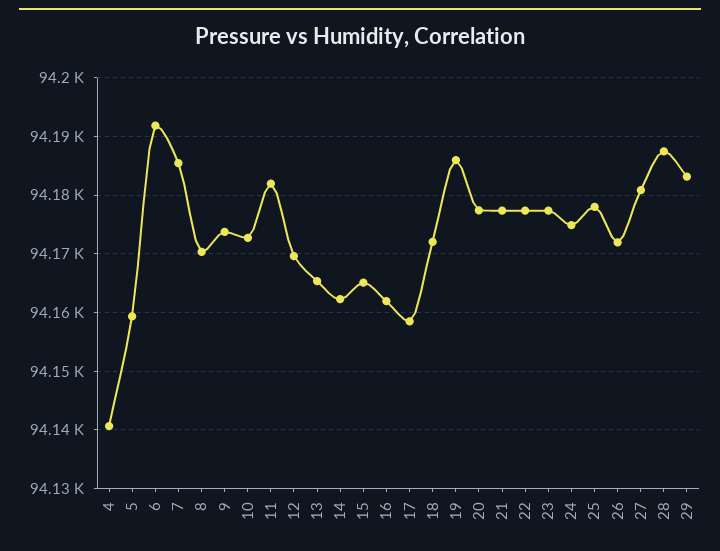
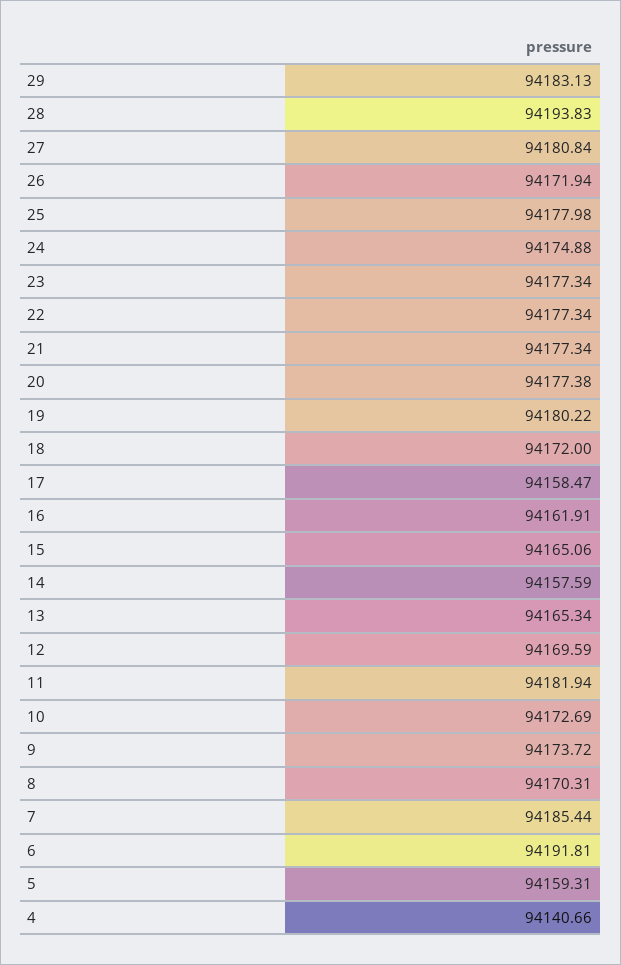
14: 94162 -> 94157.59
19: 94186 -> 94180.22
28: 94188 -> 94193.83

